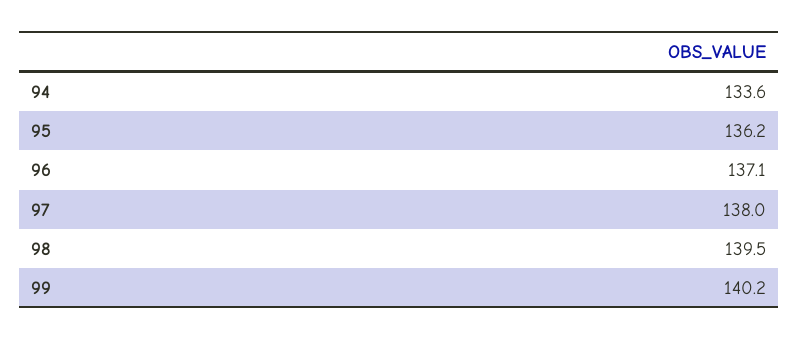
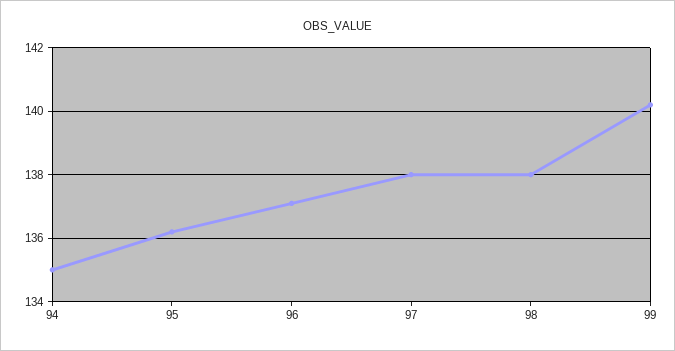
94: 133.6 -> 135
98: 139.5 -> 138

